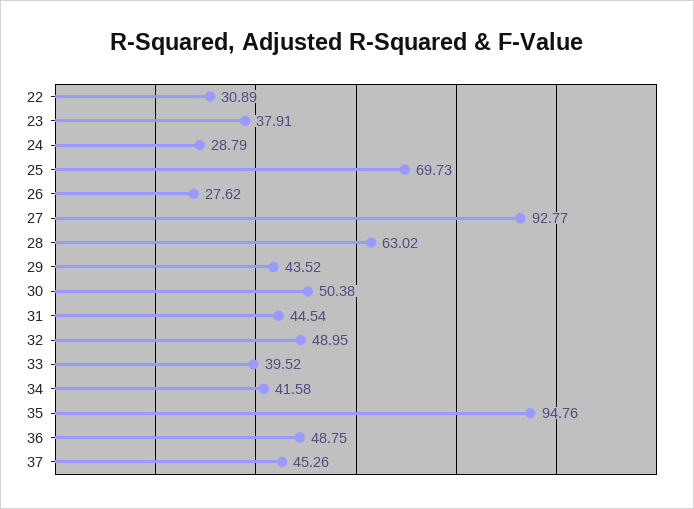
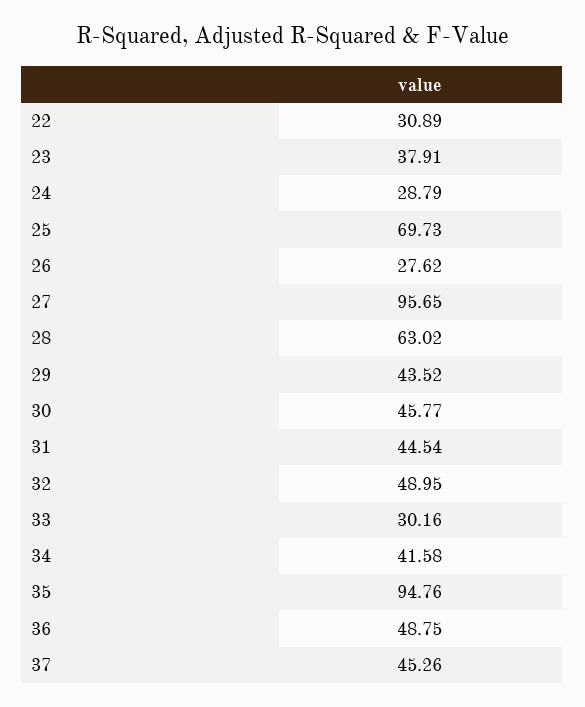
27: 92.77 -> 95.65
30: 50.38 -> 45.77
33: 39.52 -> 30.16

